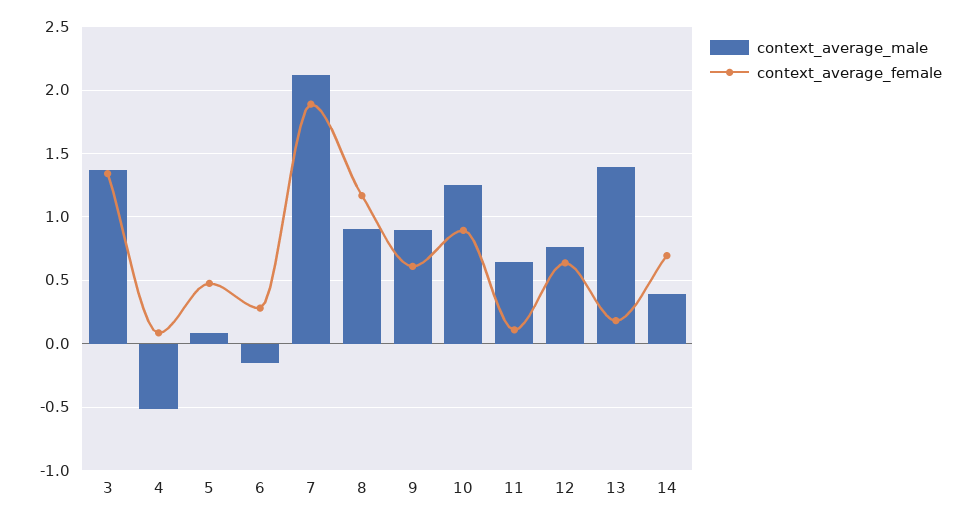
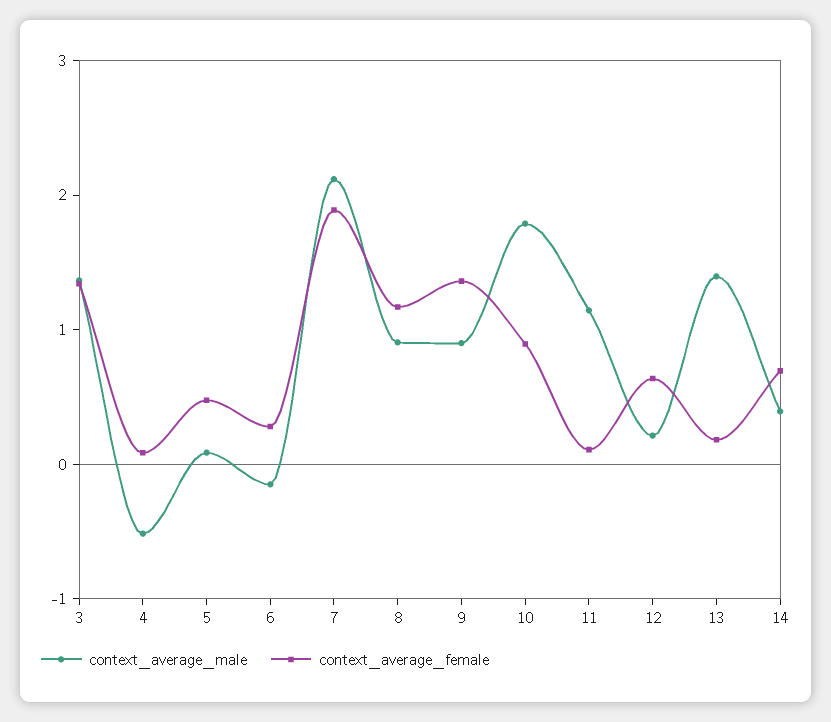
context_average_female, 9: 0.6 -> 1.4
context_average_male, 10: 1.25 -> 1.8
context_average_male, 11: 0.65 -> 1.2
context_average_male, 12: 0.75 -> 0.2

